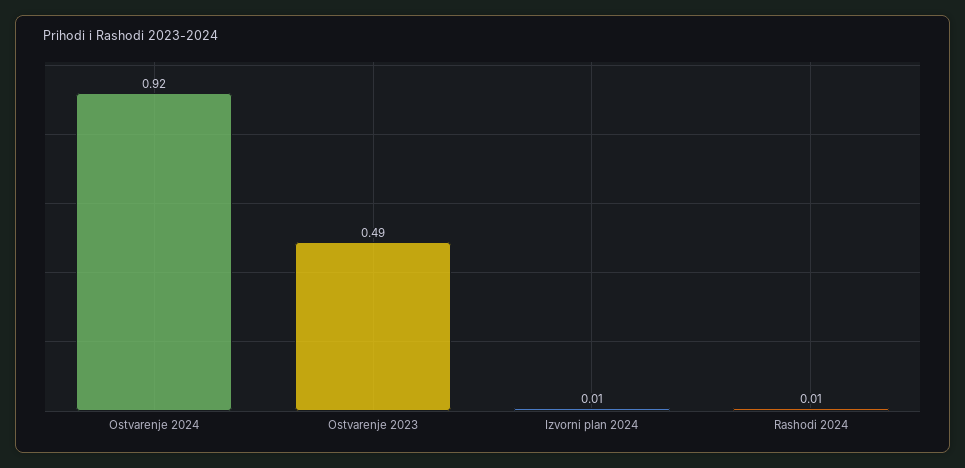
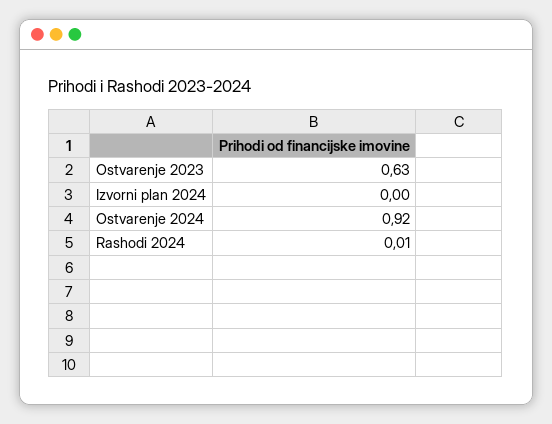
Ostvarenje 2023: 0.49 -> 0.63
Izvorni plan 2024: 0.01 -> 0

